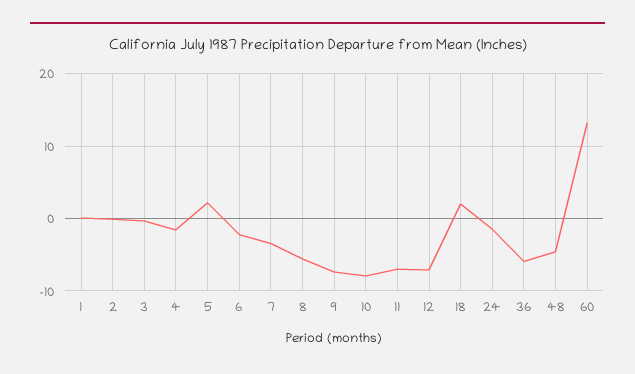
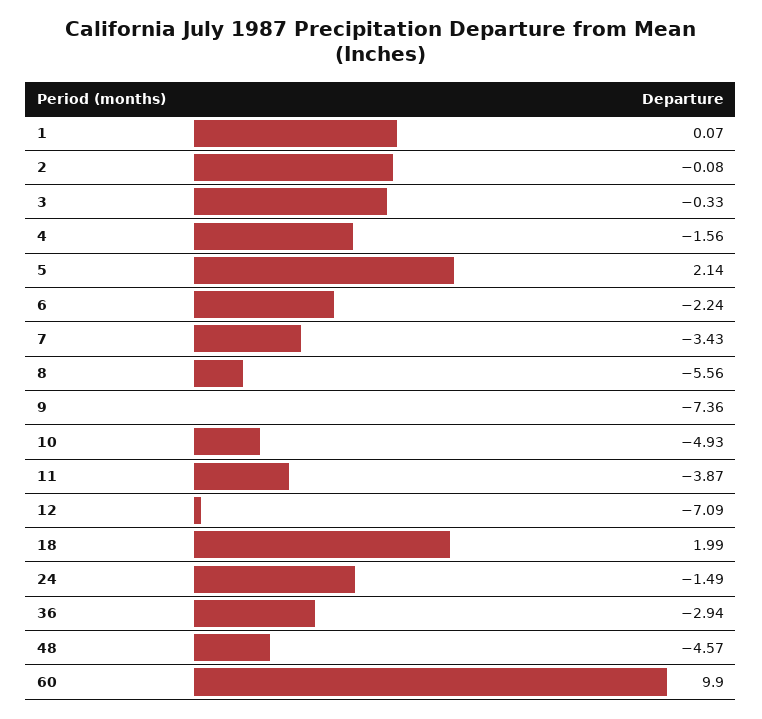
10: -8 -> -4.93
11: -7 -> -3.87
36: -6 -> -2.94
60: 13 -> 9.9

